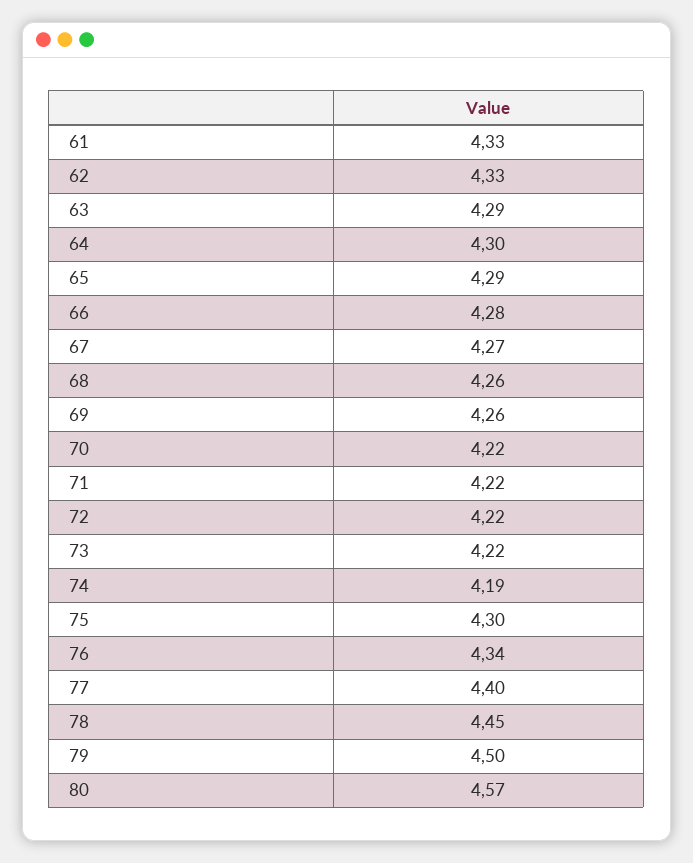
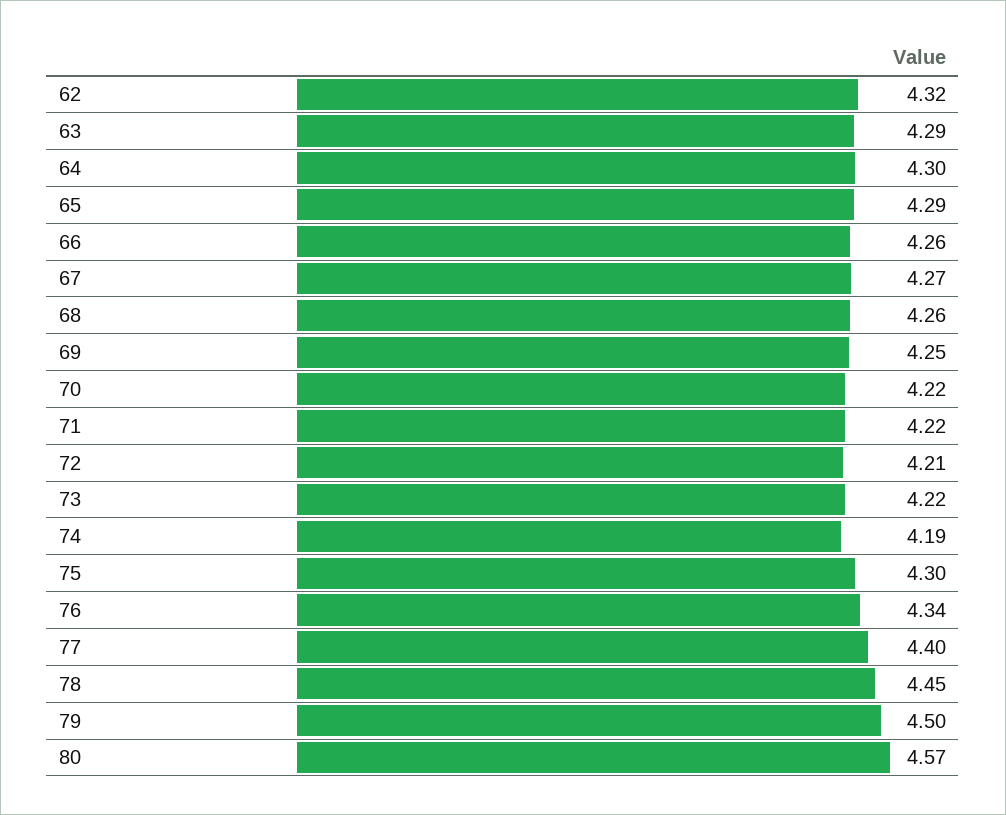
61: 4.33 -> none
62: 4.33 -> 4.32
66: 4.28 -> 4.26
69: 4.26 -> 4.25
72: 4.22 -> 4.21

